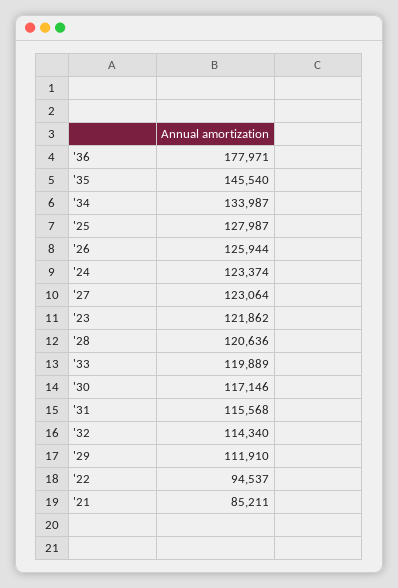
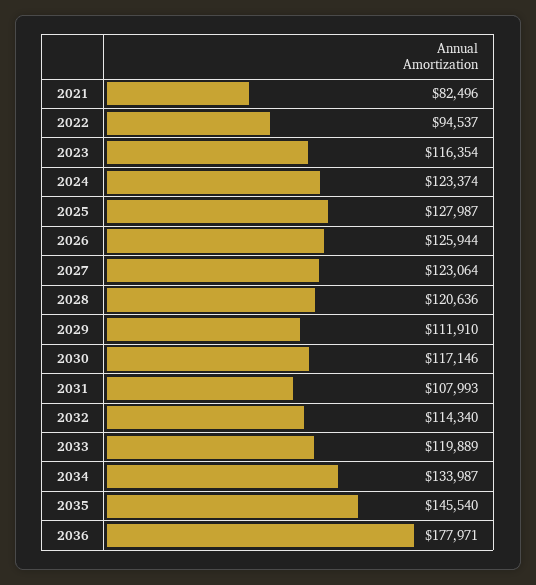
'23: 121862 -> 116354
'31: 115568 -> 107993
'21: 85211 -> 82496

